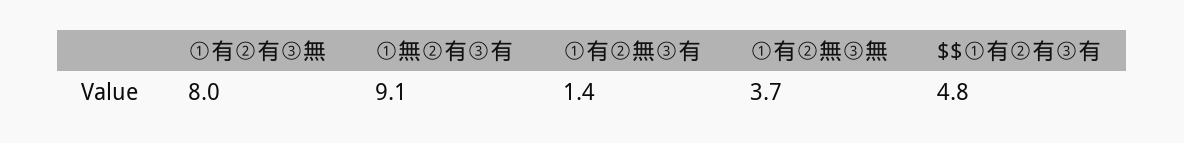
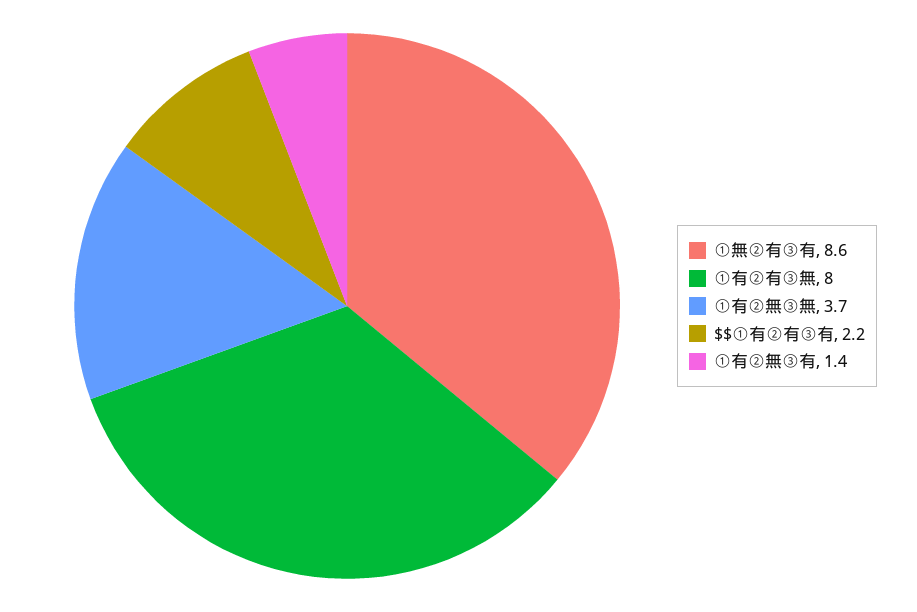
①無②有③有: 9.1 -> 8.6
$$①有②有③有: 4.8 -> 2.2

